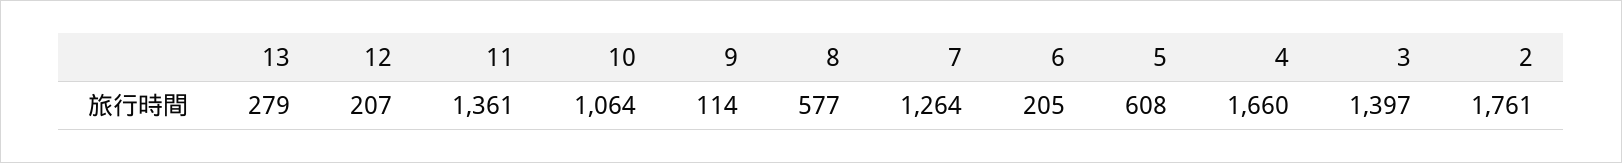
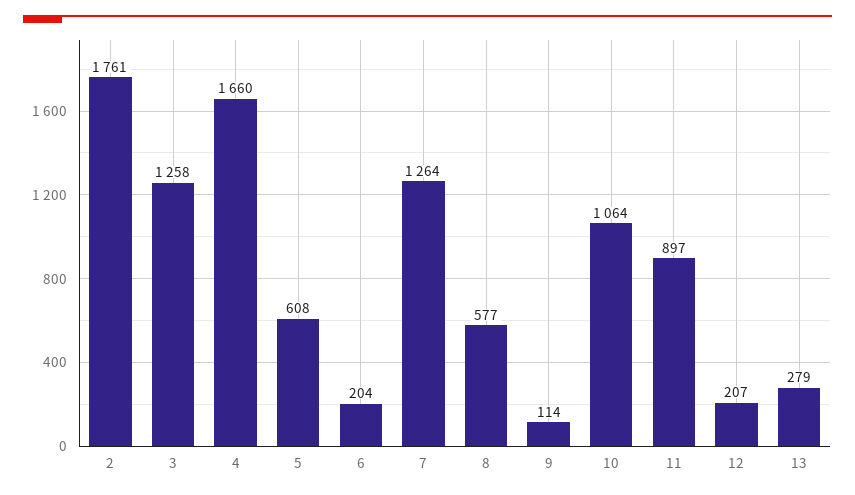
11: 1361 -> 897
6: 205 -> 204
3: 1397 -> 1258

